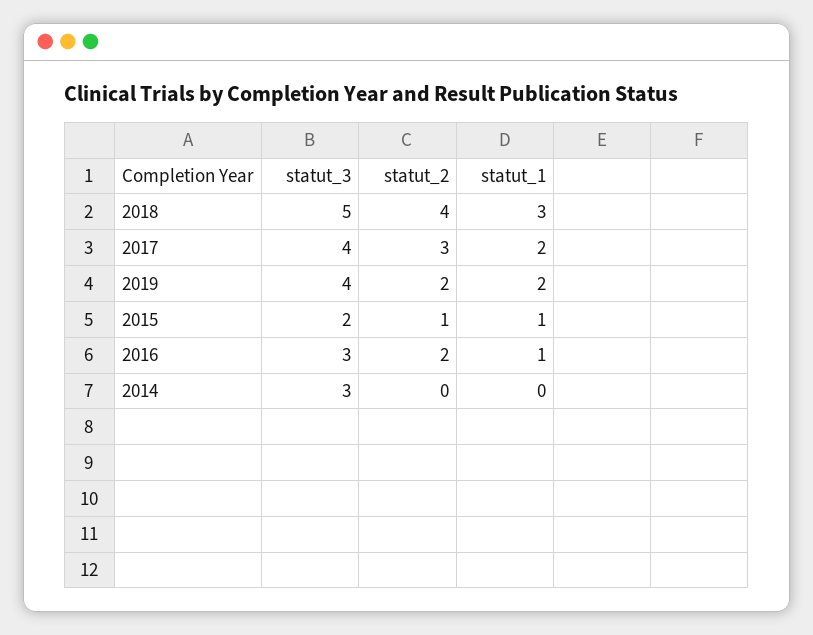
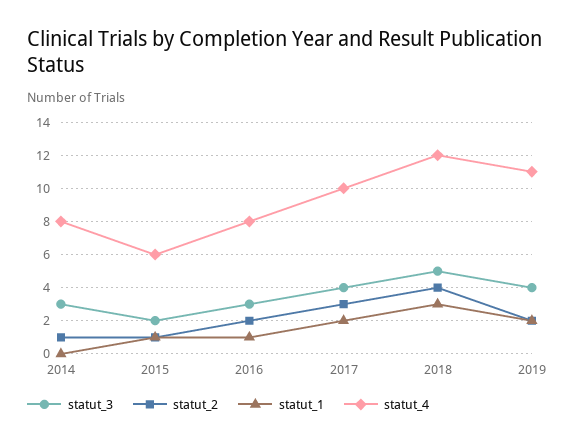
statut_2, 2014: 0 -> 1
statut_4, 2014: none -> 8
statut_4, 2015: none -> 6
statut_4, 2016: none -> 8
statut_4, 2017: none -> 10
statut_4, 2018: none -> 12
statut_4, 2019: none -> 11

